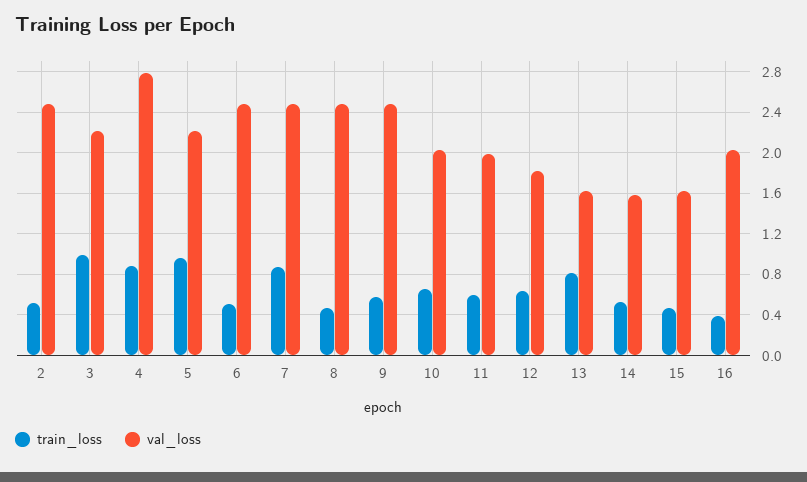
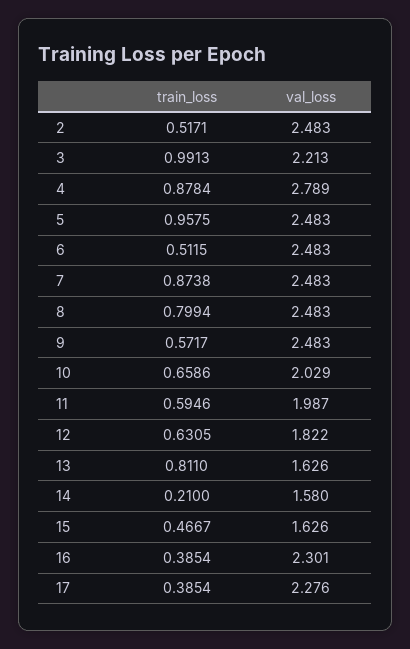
val_loss, 5: 2.2 -> 2.483
train_loss, 8: 0.5 -> 0.7994
train_loss, 14: 0.5 -> 0.21
val_loss, 16: 2 -> 2.301
train_loss, 17: none -> 0.3854
val_loss, 17: none -> 2.276

